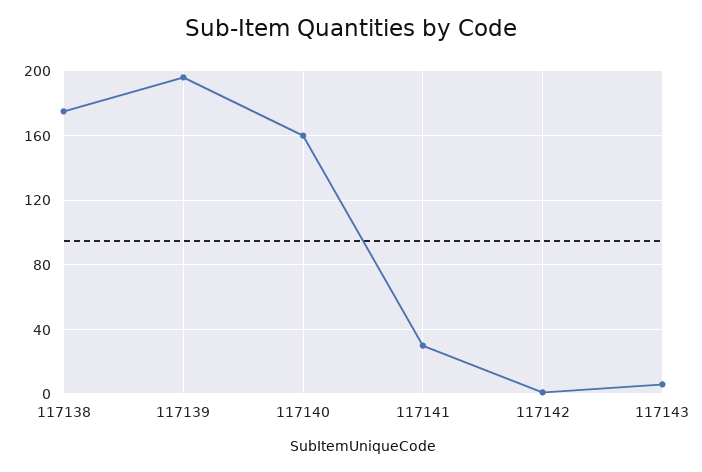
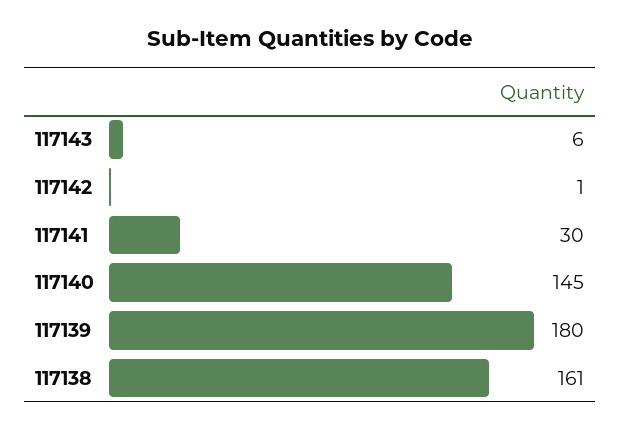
117138: 175 -> 161
117139: 195 -> 180
117140: 160 -> 145

